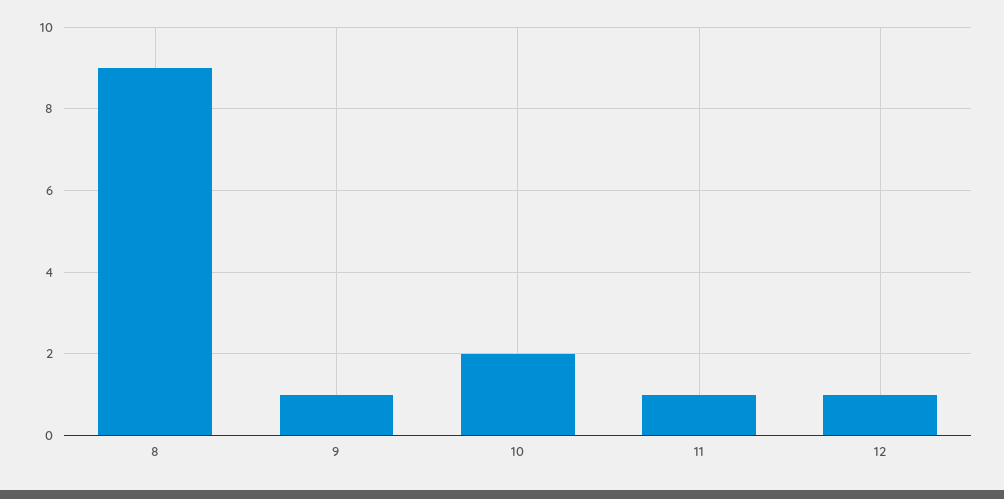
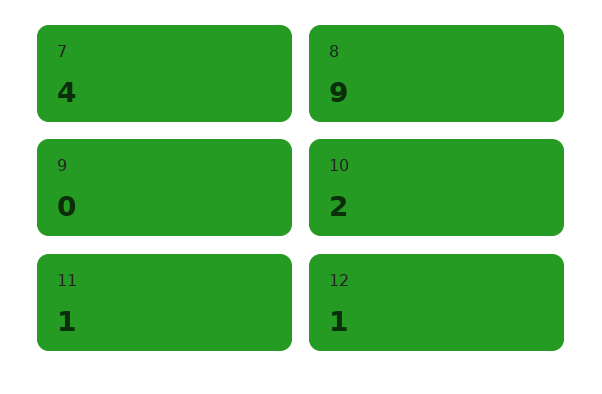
9: 1 -> 0
7: none -> 4

